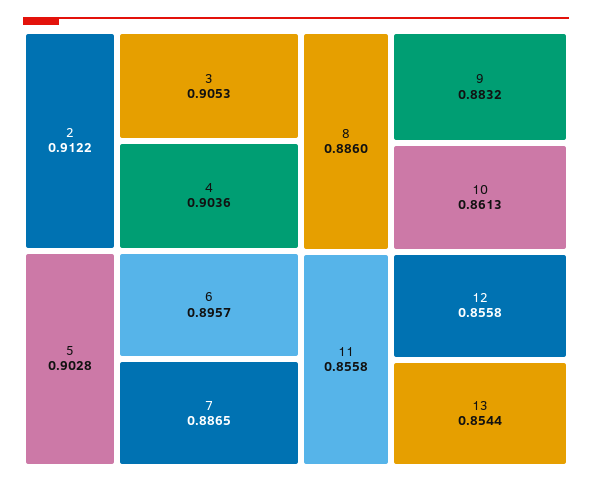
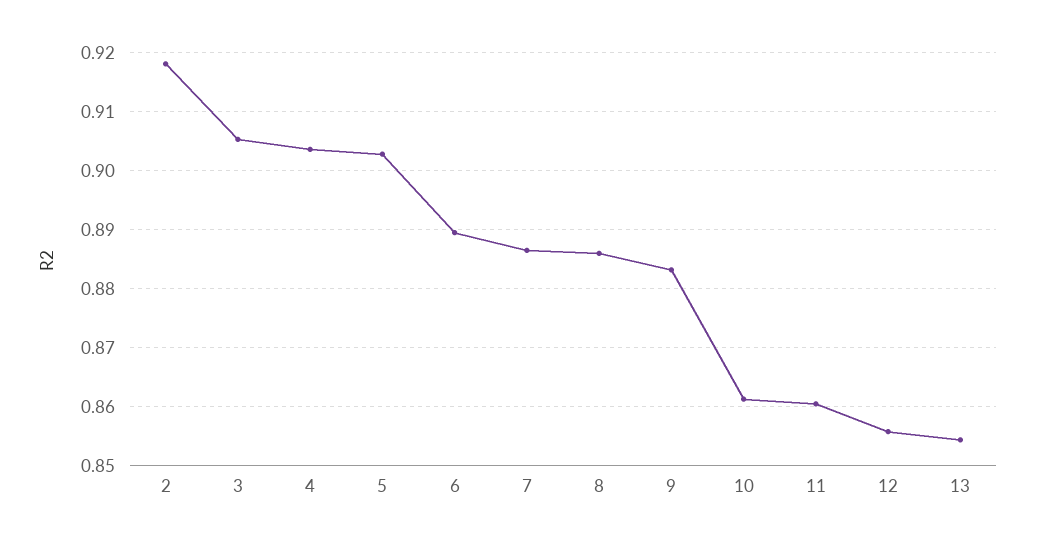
2: 0.9122 -> 0.918
6: 0.8957 -> 0.89
11: 0.8558 -> 0.86

